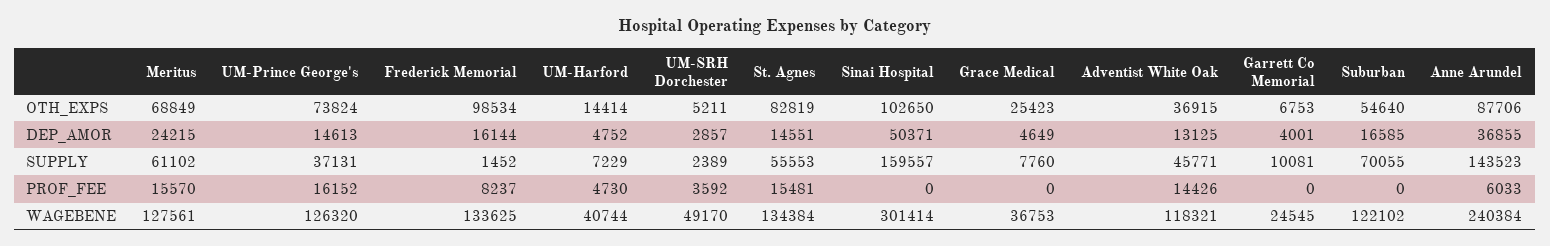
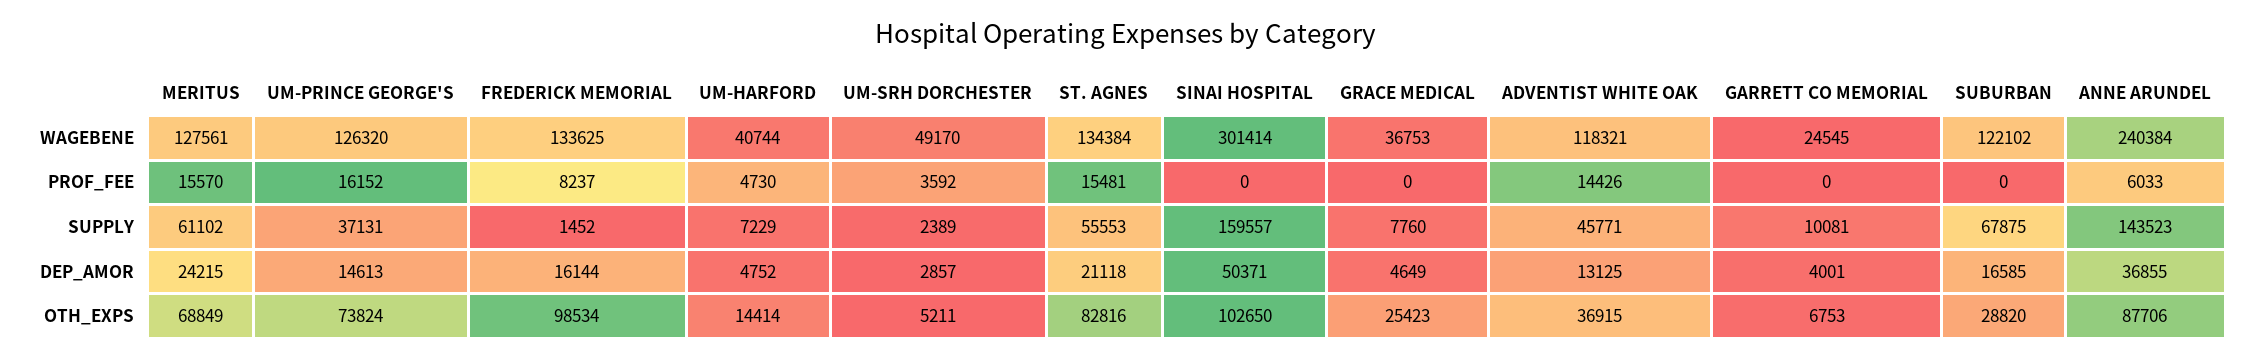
St. Agnes, OTH_EXPS: 82819 -> 82816
Suburban, OTH_EXPS: 54640 -> 28820
St. Agnes, DEP_AMOR: 14551 -> 21118
Suburban, SUPPLY: 70055 -> 67875

